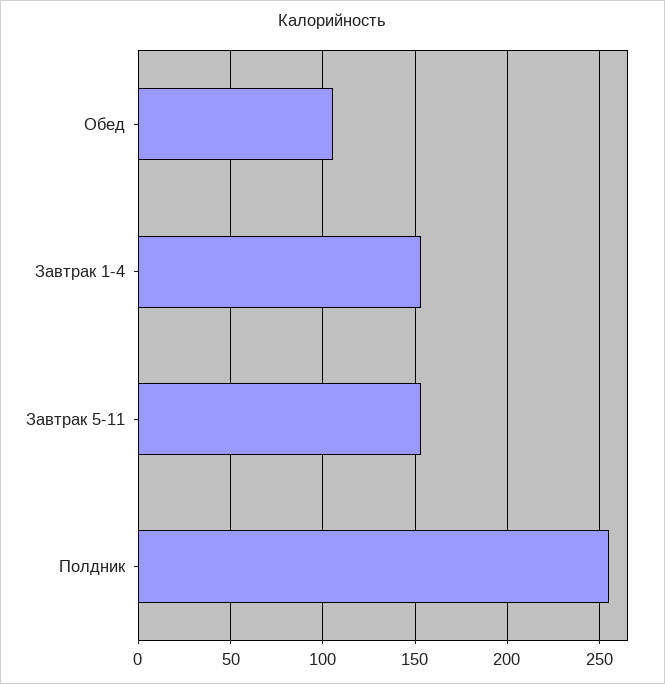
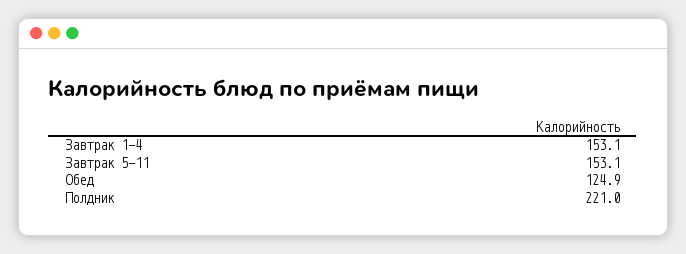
Обед: 105 -> 124.9
Полдник: 255 -> 221

